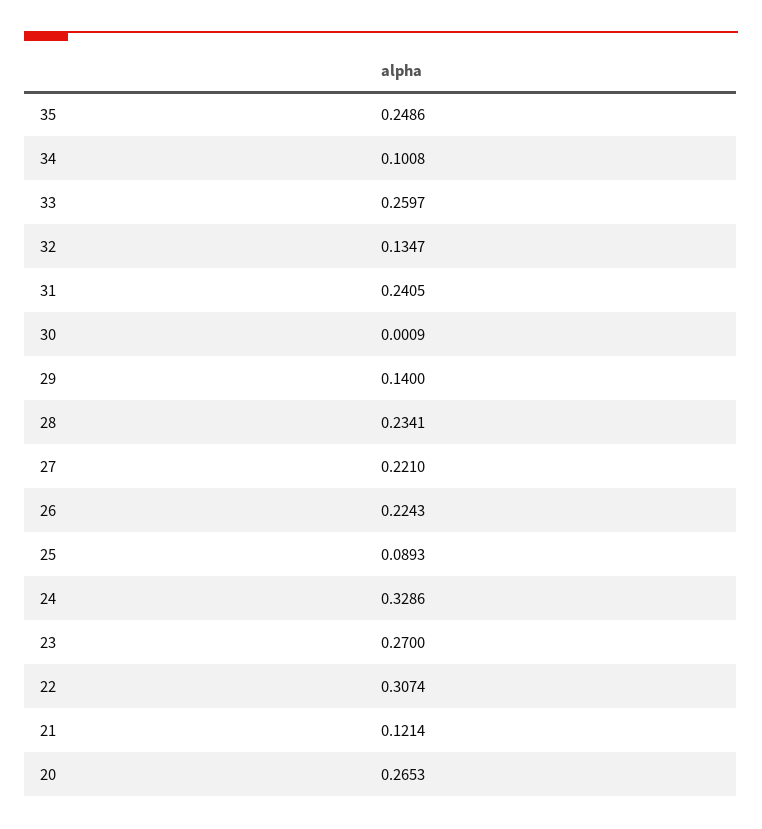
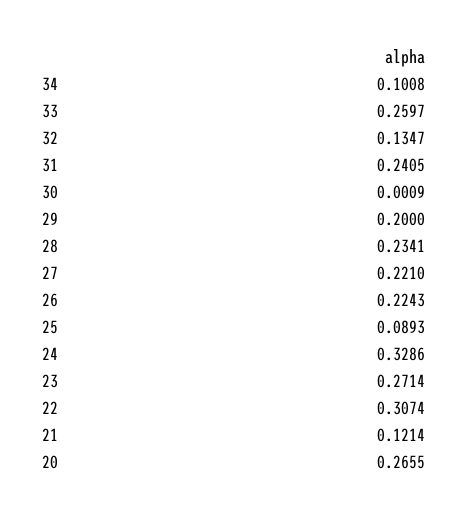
35: 0.2486 -> none
29: 0.14 -> 0.2
23: 0.27 -> 0.2714
20: 0.2653 -> 0.2655

